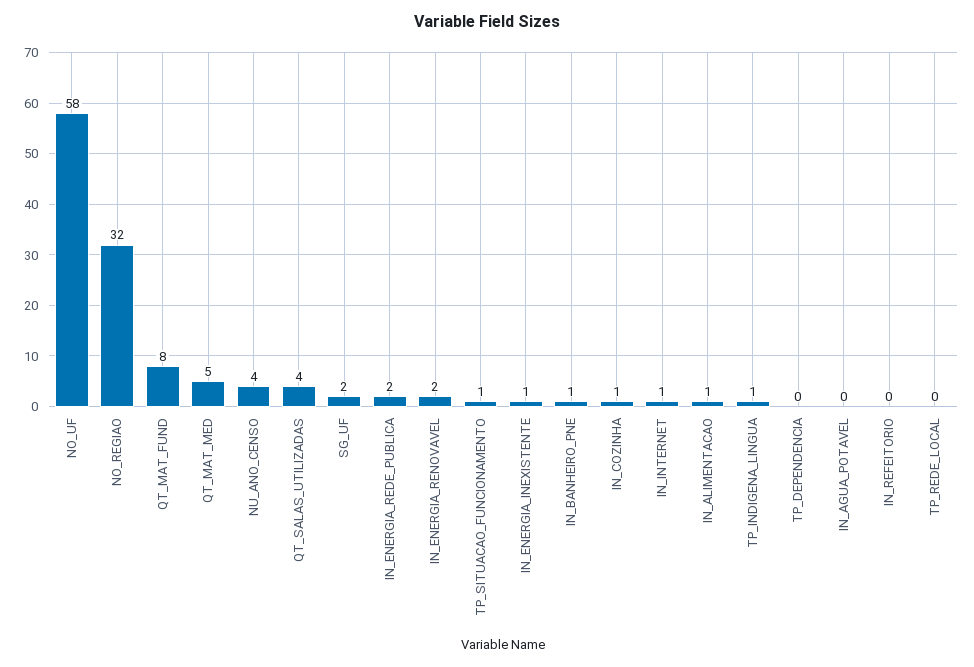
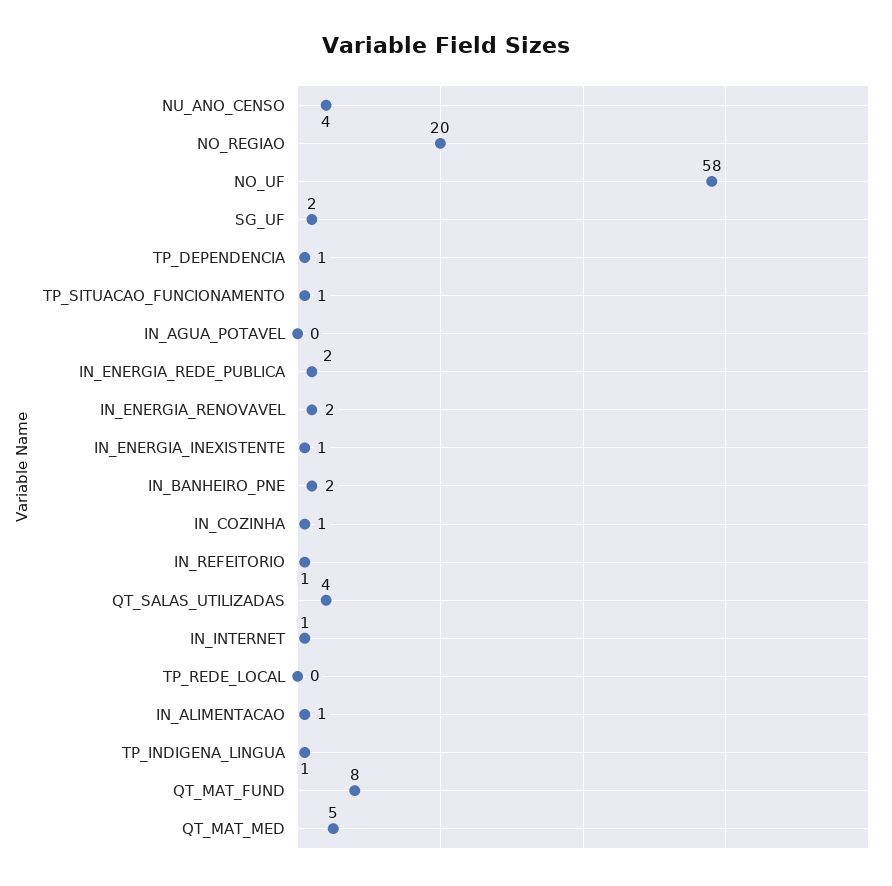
NO_REGIAO: 32 -> 20
IN_BANHEIRO_PNE: 1 -> 2
TP_DEPENDENCIA: 0 -> 1
IN_REFEITORIO: 0 -> 1

